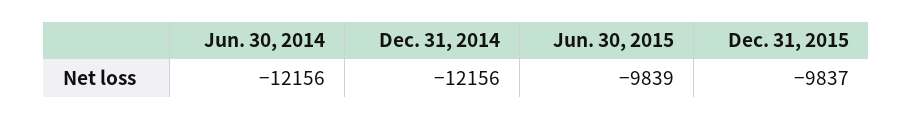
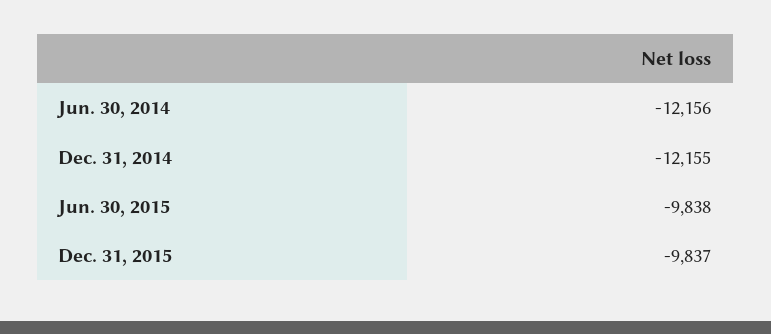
Dec. 31, 2014: -12156 -> -12155
Jun. 30, 2015: -9839 -> -9838

